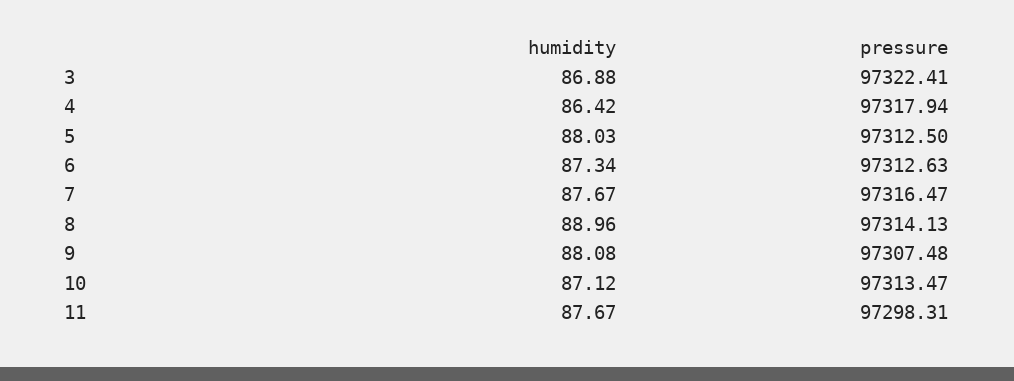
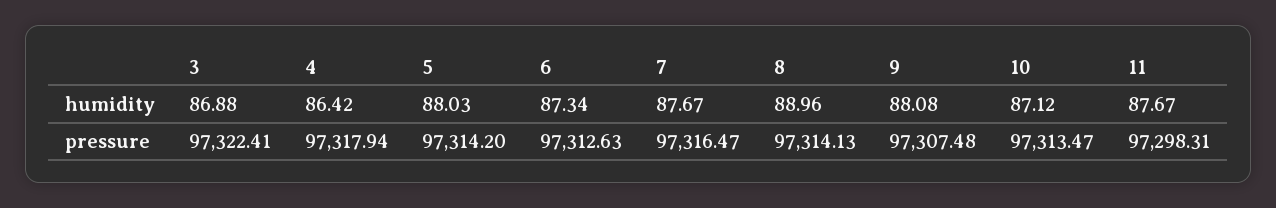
pressure, 5: 97312.5 -> 97314.2

